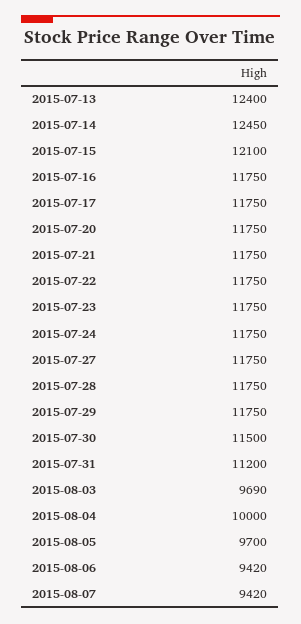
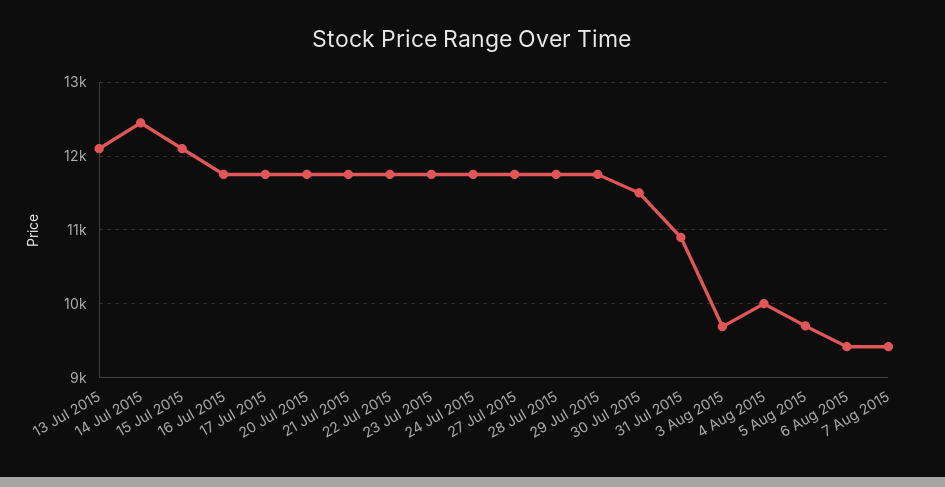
2015-07-13: 12400 -> 12100
2015-07-31: 11200 -> 10900

